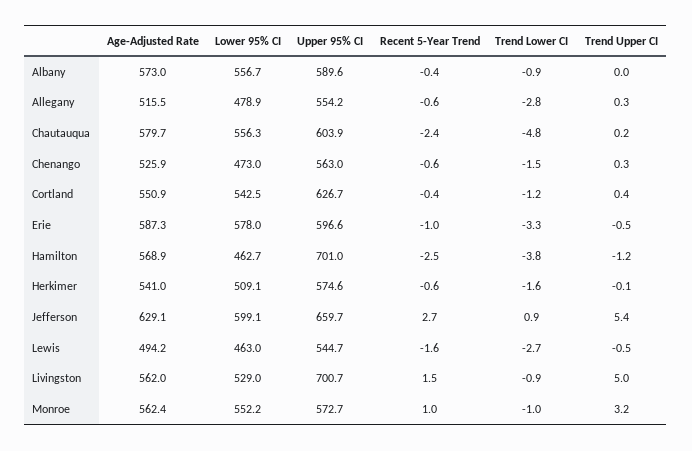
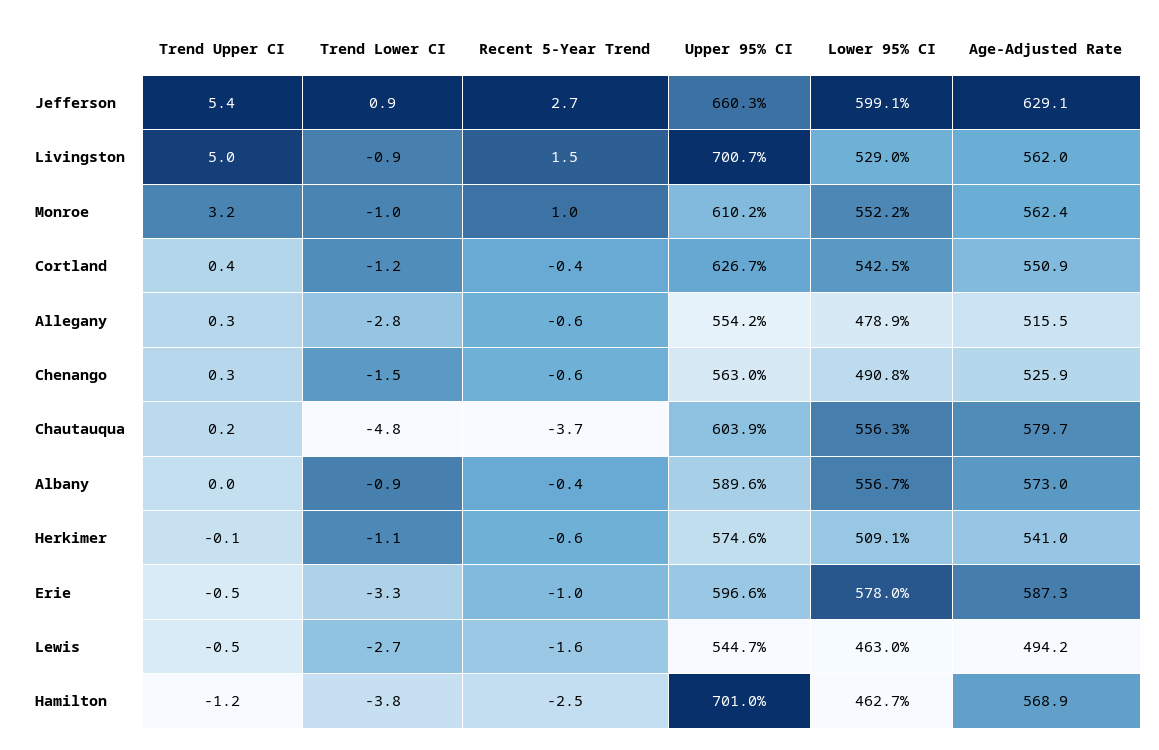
Recent 5-Year Trend, Chautauqua: -2.4 -> -3.7
Lower 95% CI, Chenango: 473 -> 490.8
Trend Lower CI, Herkimer: -1.6 -> -1.1
Upper 95% CI, Jefferson: 659.7 -> 660.3
Upper 95% CI, Monroe: 572.7 -> 610.2

